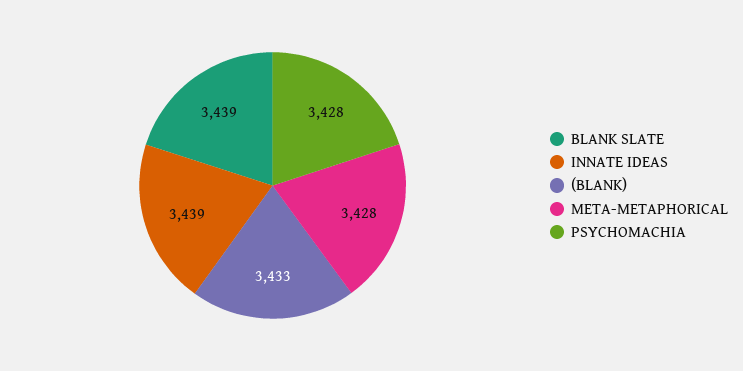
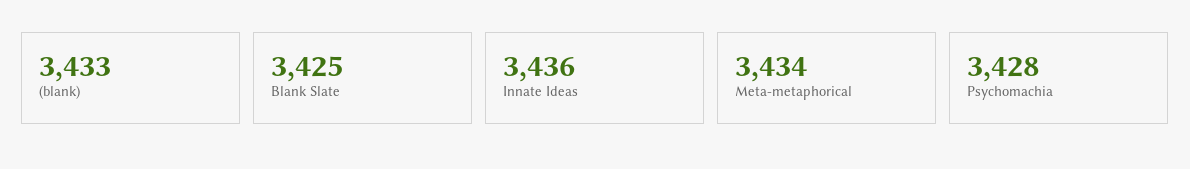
BLANK SLATE: 3439 -> 3425
INNATE IDEAS: 3439 -> 3436
META-METAPHORICAL: 3428 -> 3434

